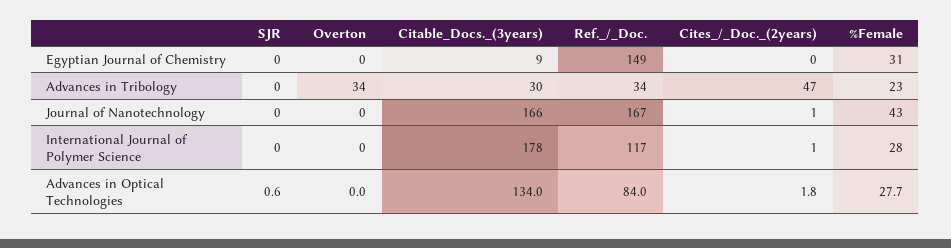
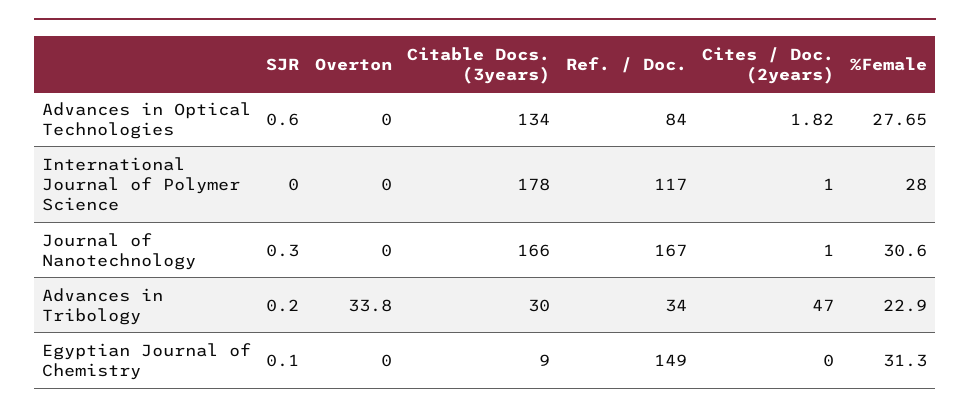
%Female, Journal of Nanotechnology: 43 -> 30.6

